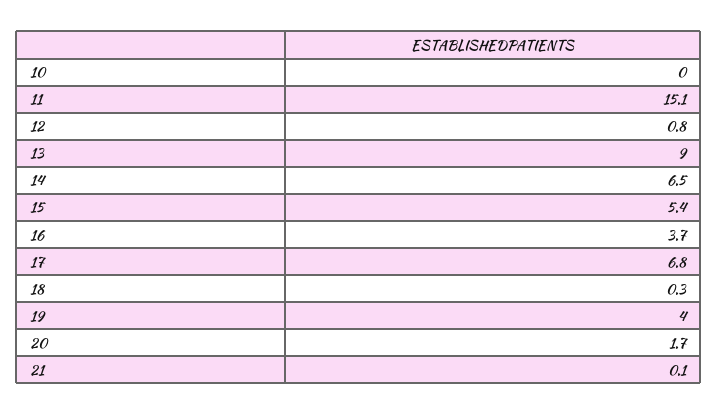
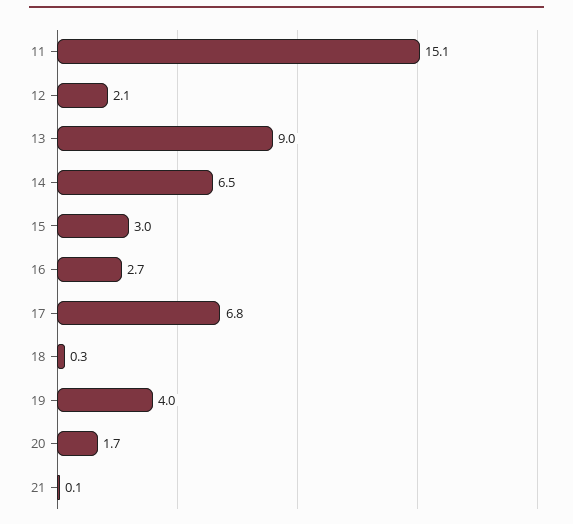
10: 0 -> none
12: 0.8 -> 2.1
15: 5.4 -> 3
16: 3.7 -> 2.7

